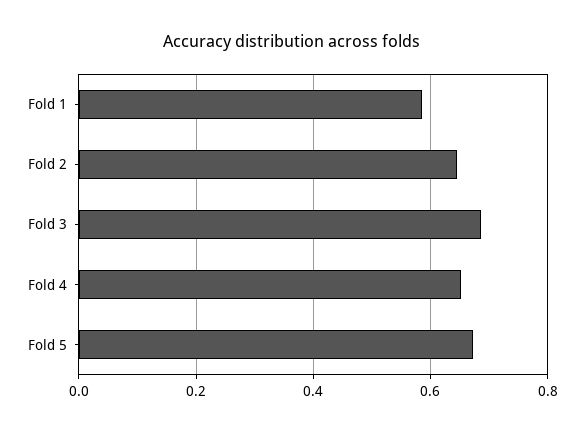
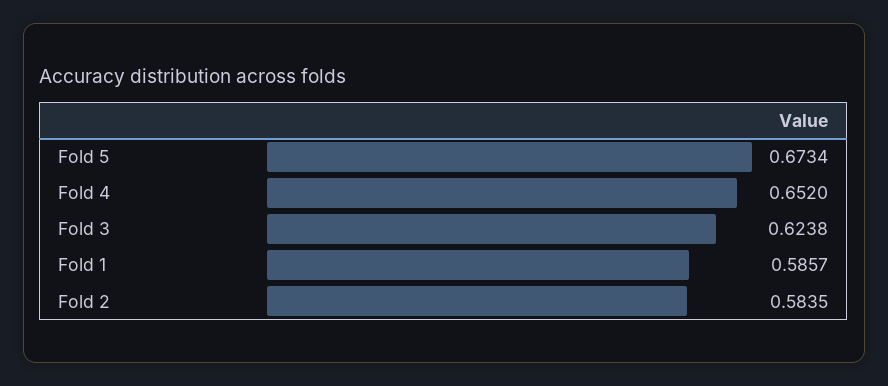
Fold 2: 0.64 -> 0.5835
Fold 3: 0.68 -> 0.6238

